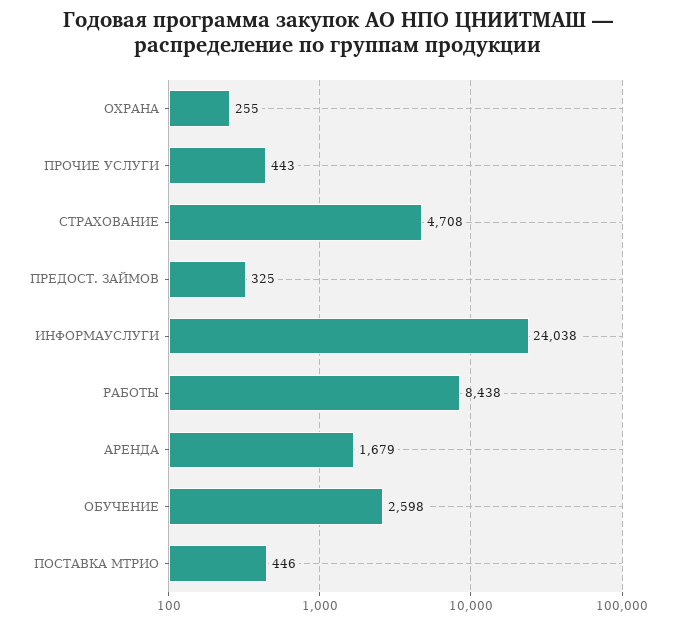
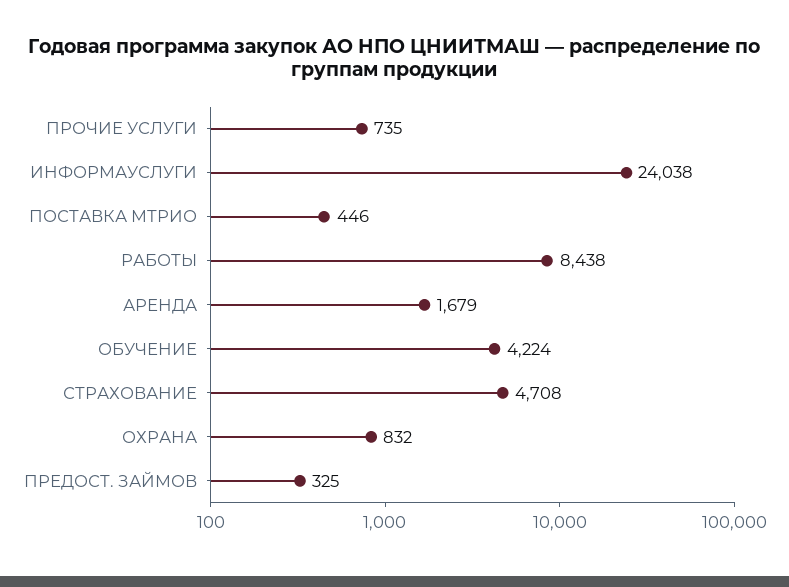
ОХРАНА: 255 -> 832
ПРОЧИЕ УСЛУГИ: 443 -> 735
ОБУЧЕНИЕ: 2598 -> 4224

